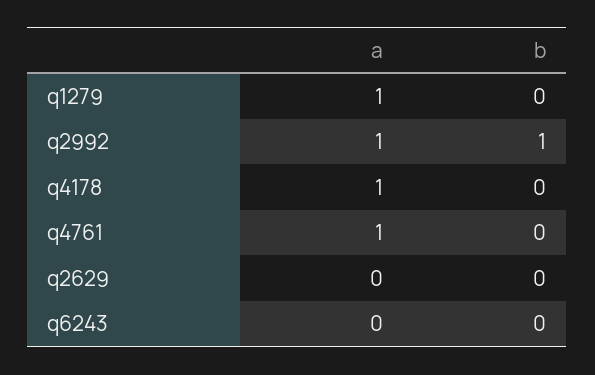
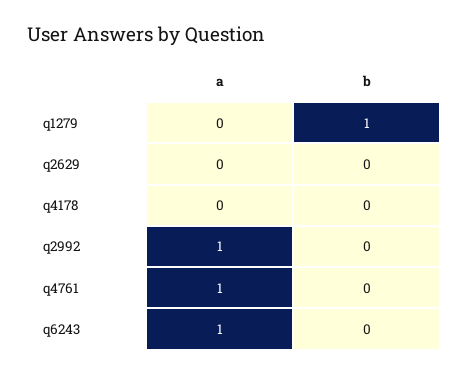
a, q1279: 1 -> 0
b, q1279: 0 -> 1
b, q2992: 1 -> 0
a, q4178: 1 -> 0
a, q6243: 0 -> 1

